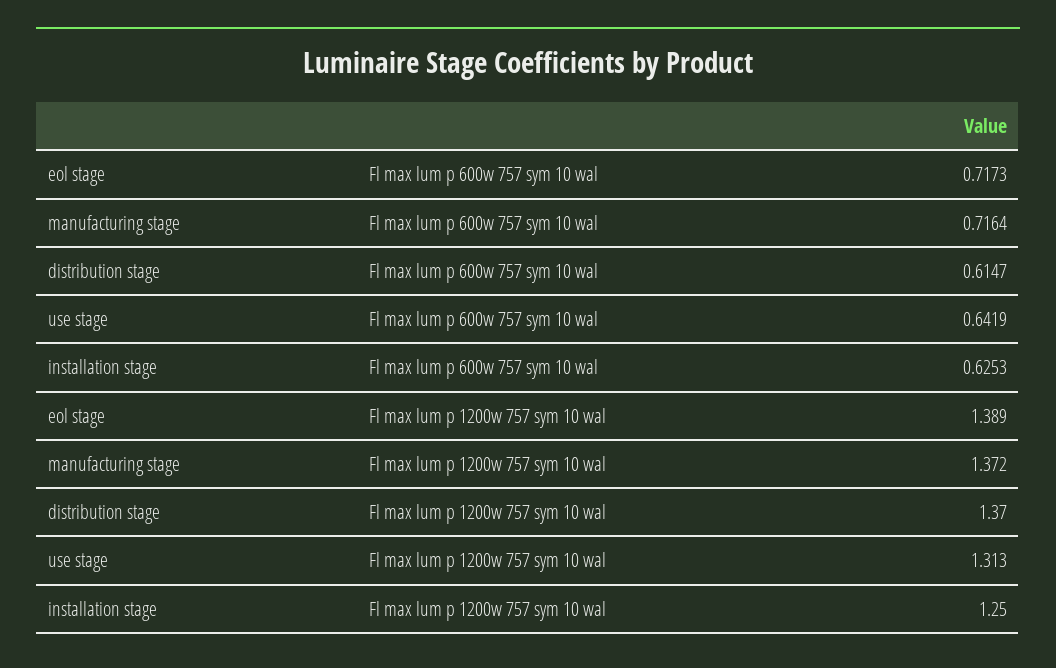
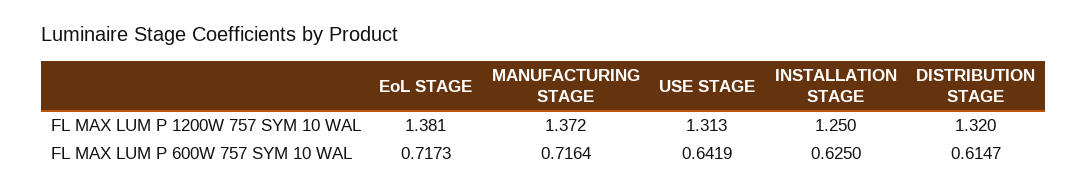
installation stage, Fl max lum p 600w 757 sym 10 wal: 0.6253 -> 0.625
eol stage, Fl max lum p 1200w 757 sym 10 wal: 1.389 -> 1.381
distribution stage, Fl max lum p 1200w 757 sym 10 wal: 1.37 -> 1.32

